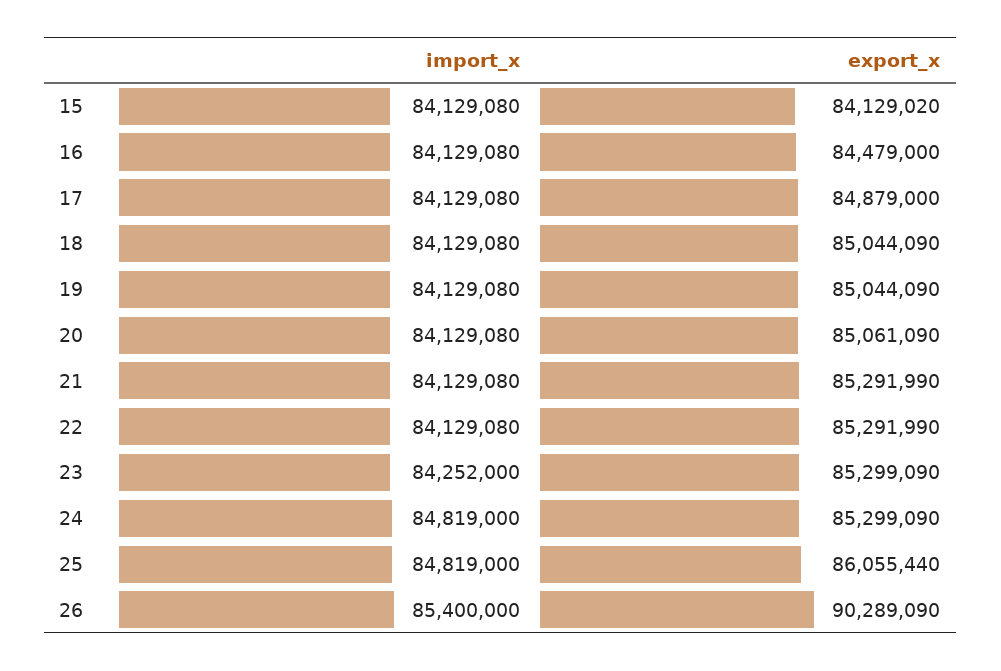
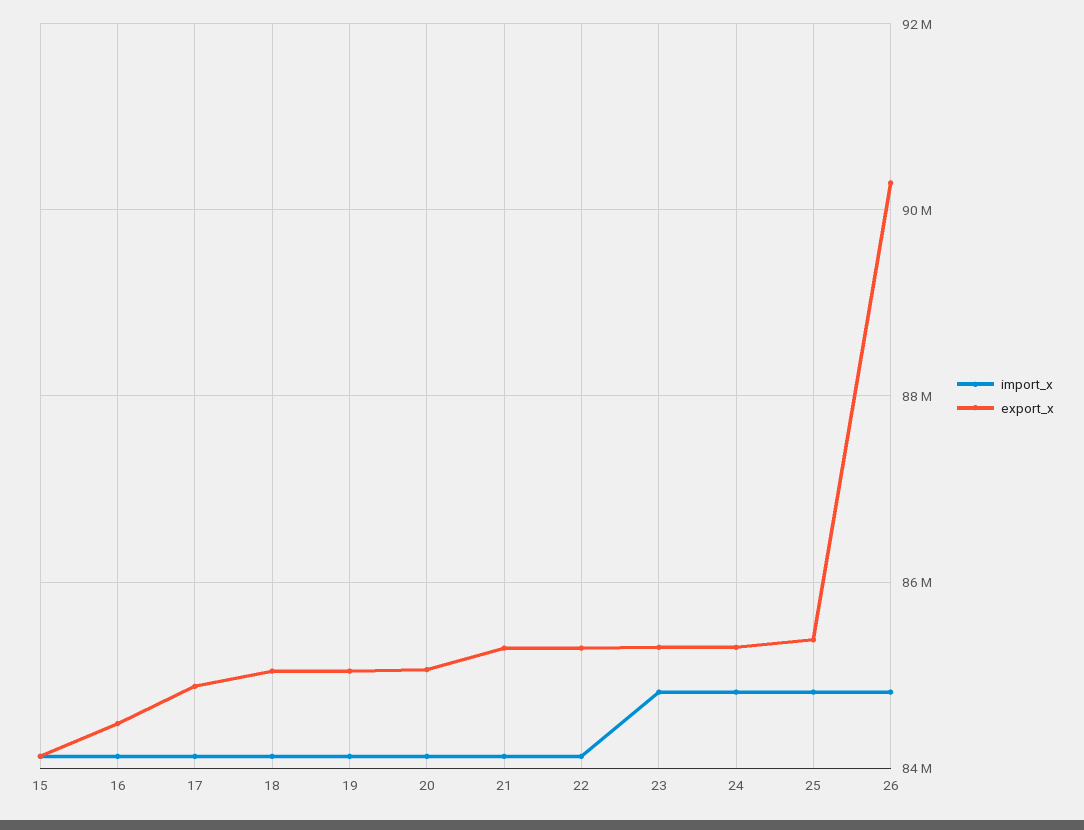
import_x, 23: 84252000 -> 84800000
export_x, 25: 86055440 -> 85400000
import_x, 26: 85400000 -> 84800000

